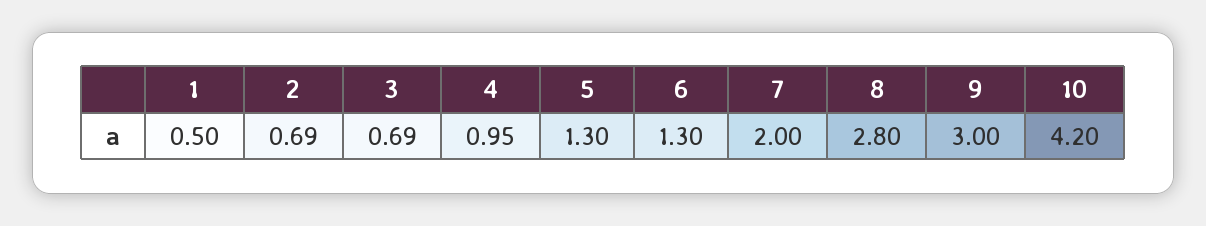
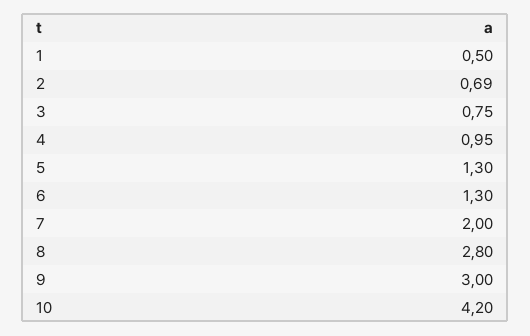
3: 0.69 -> 0.75

